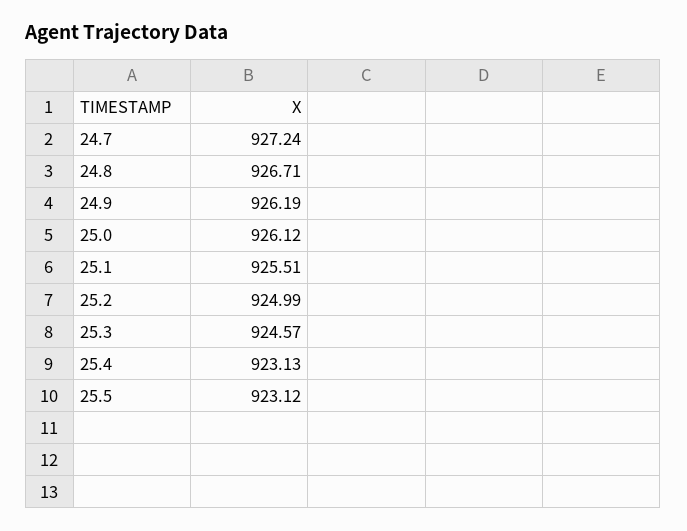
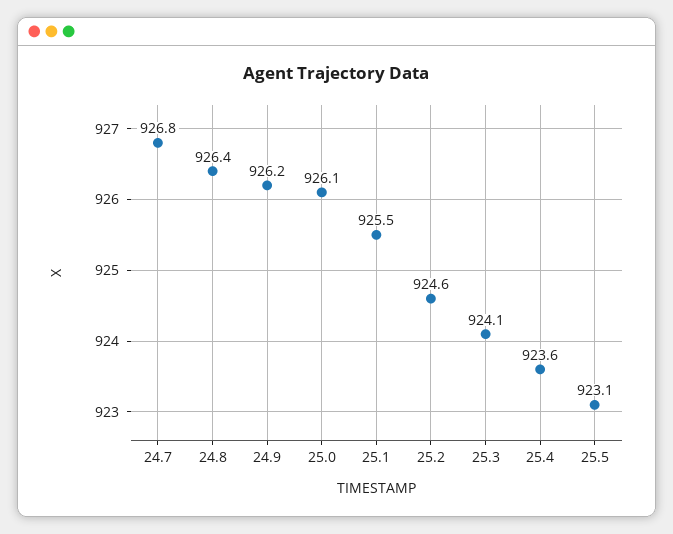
24.7: 927.24 -> 926.8
24.8: 926.71 -> 926.4
25.2: 924.99 -> 924.6
25.3: 924.57 -> 924.1
25.4: 923.13 -> 923.6

